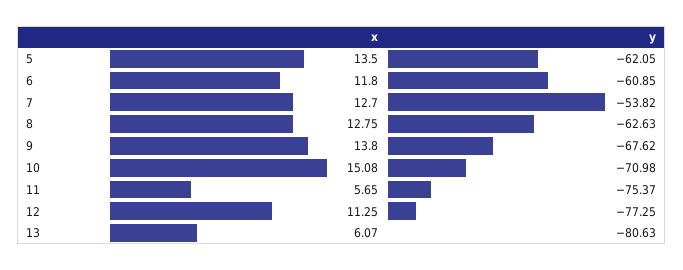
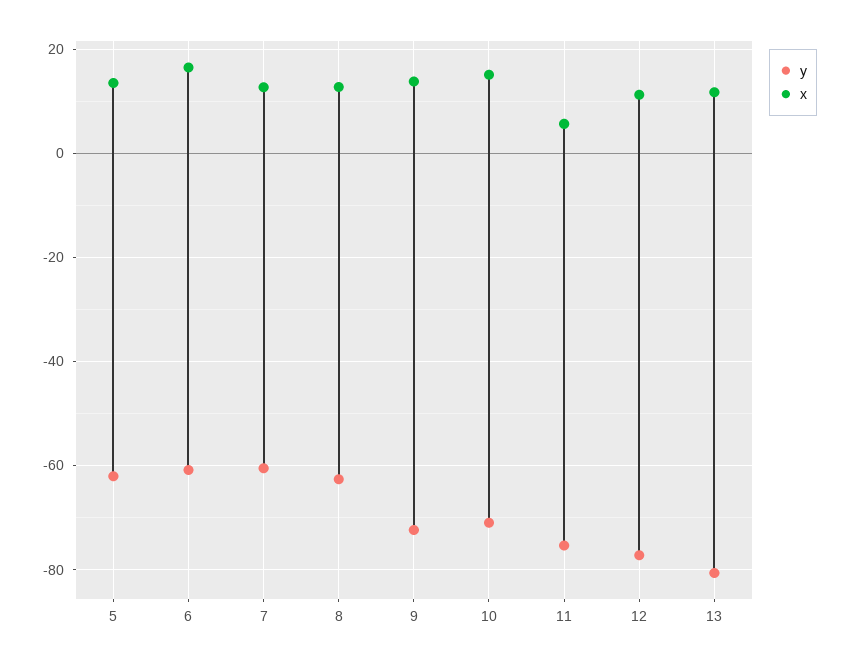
x, 6: 11.8 -> 16
y, 7: -53.82 -> -60
y, 9: -67.62 -> -72
x, 13: 6.07 -> 12

